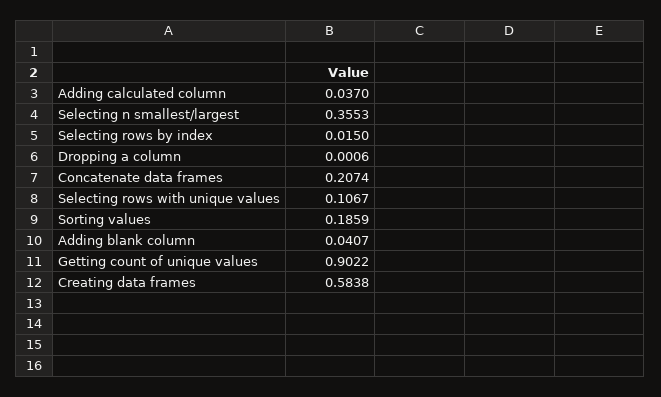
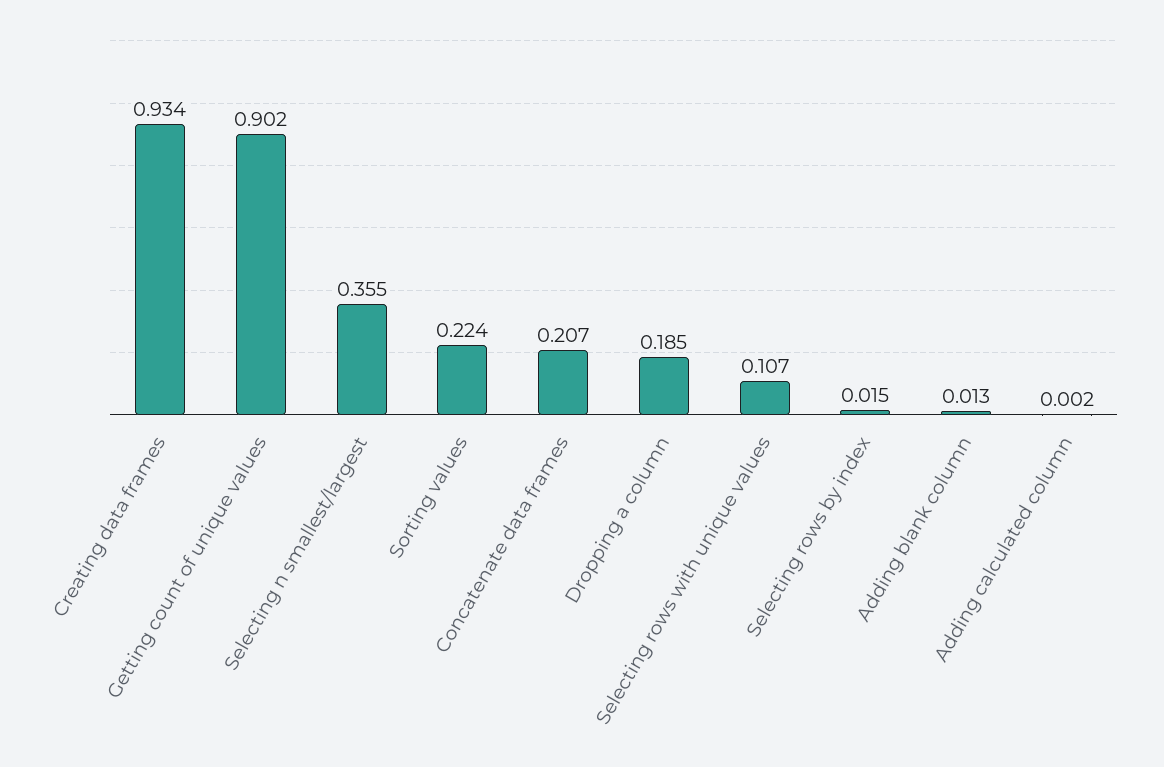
Adding calculated column: 0.037 -> 0.002
Dropping a column: 0.0006 -> 0.185
Sorting values: 0.1859 -> 0.224
Adding blank column: 0.0407 -> 0.013
Creating data frames: 0.5838 -> 0.934

